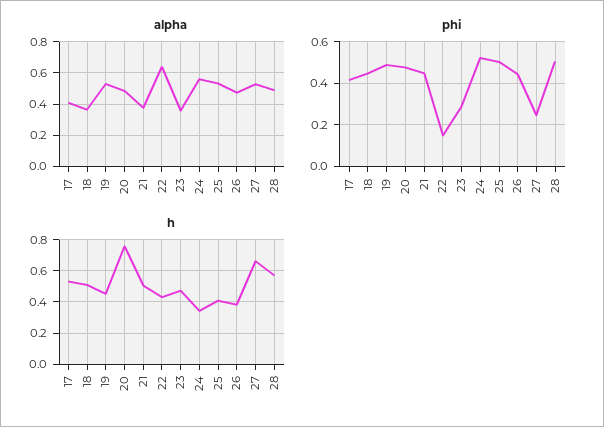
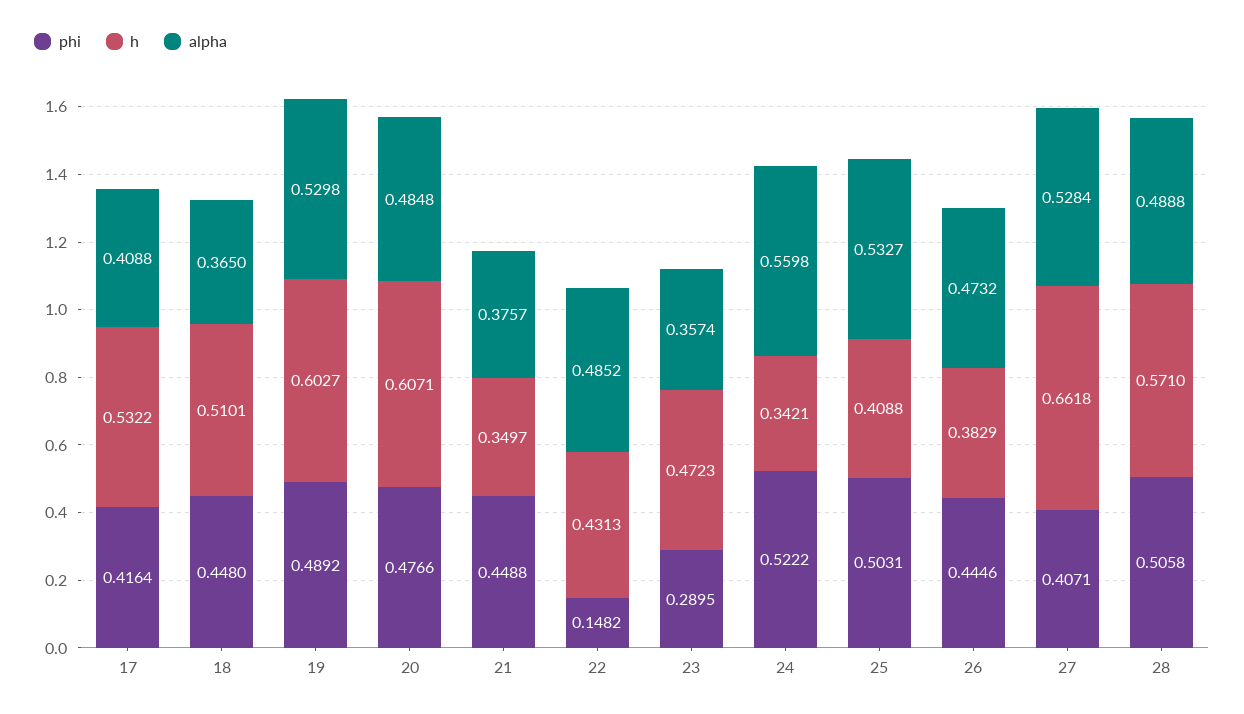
alpha, 22: 0.65 -> 0.4852
phi, 27: 0.25 -> 0.4071
h, 19: 0.45 -> 0.6027
h, 20: 0.75 -> 0.6071
h, 21: 0.5 -> 0.3497

